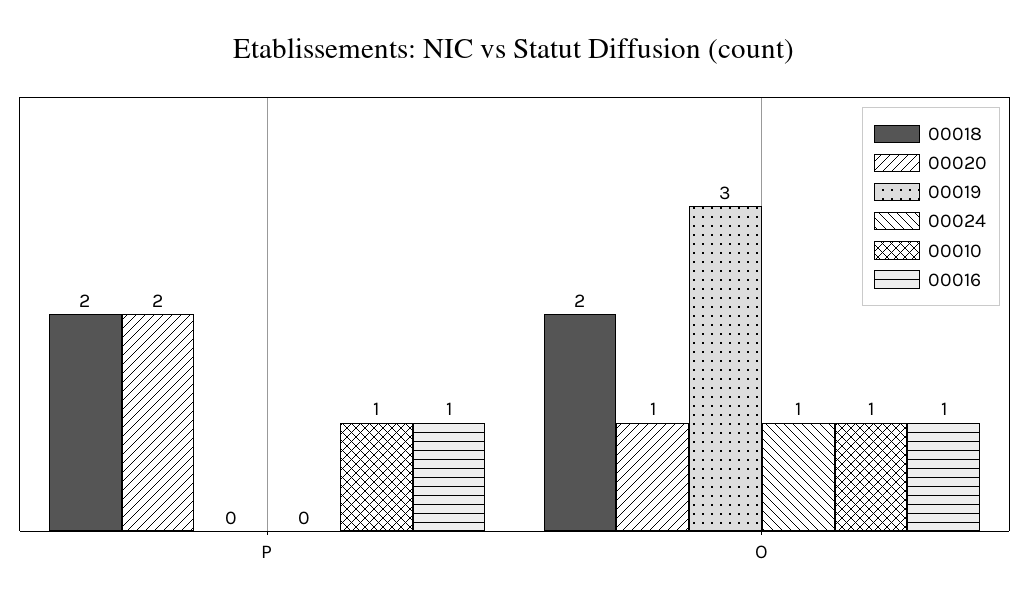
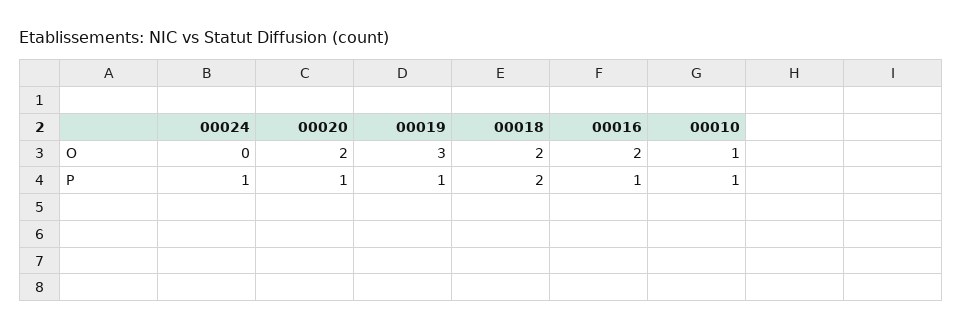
00020, P: 2 -> 1
00019, P: 0 -> 1
00024, P: 0 -> 1
00020, O: 1 -> 2
00024, O: 1 -> 0
00016, O: 1 -> 2

